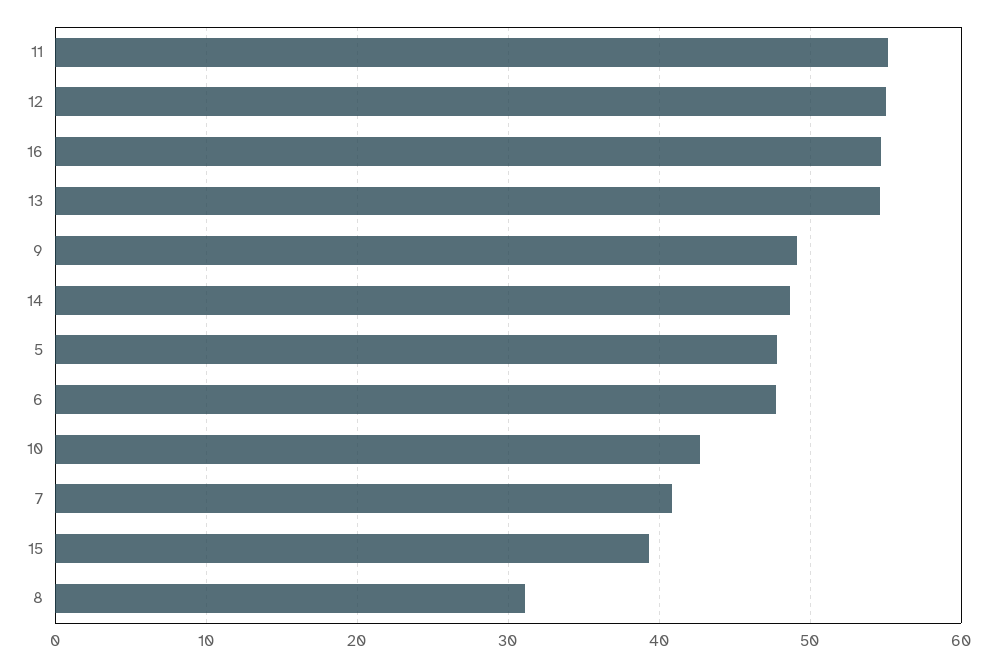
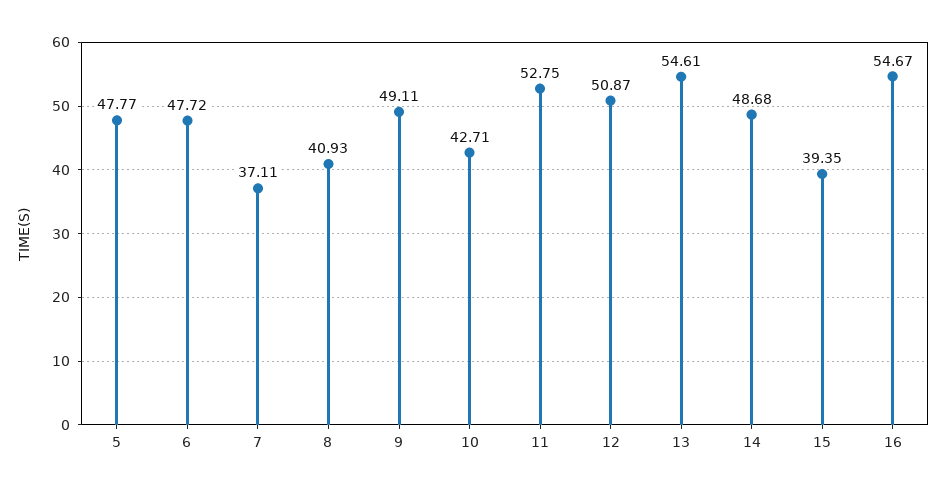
11: 55 -> 52.75
12: 55 -> 50.87
7: 41 -> 37.11
8: 31 -> 40.93

